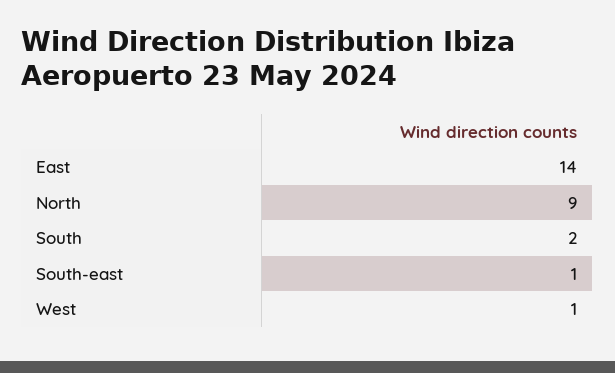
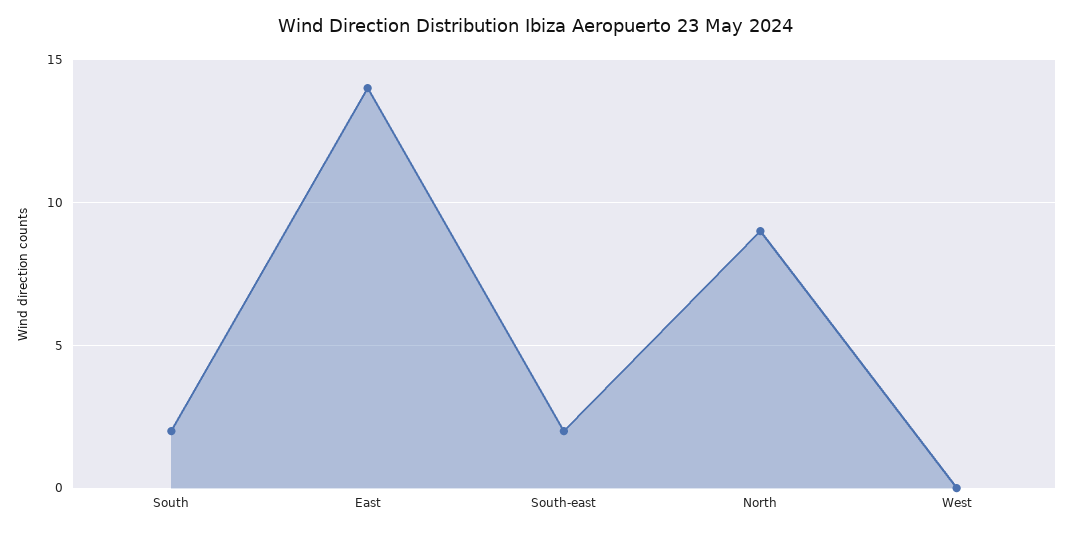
South-east: 1 -> 2
West: 1 -> 0

